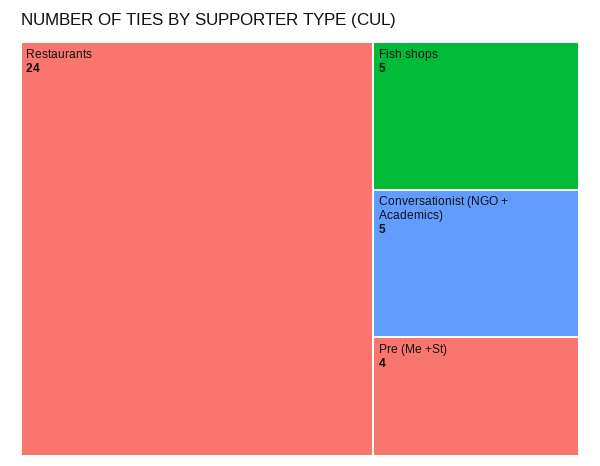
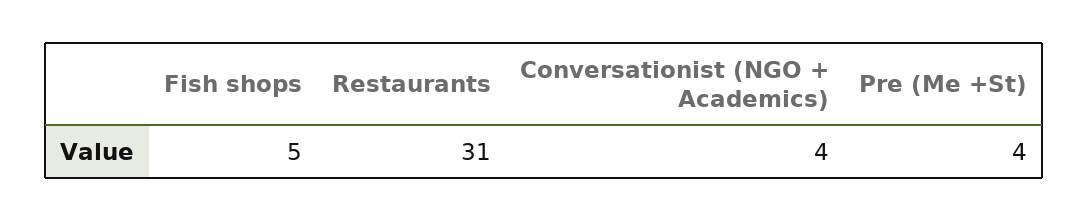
Restaurants: 24 -> 31
Conversationist (NGO + Academics): 5 -> 4

